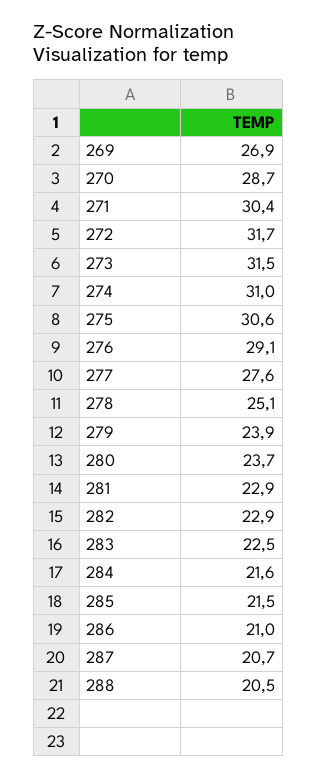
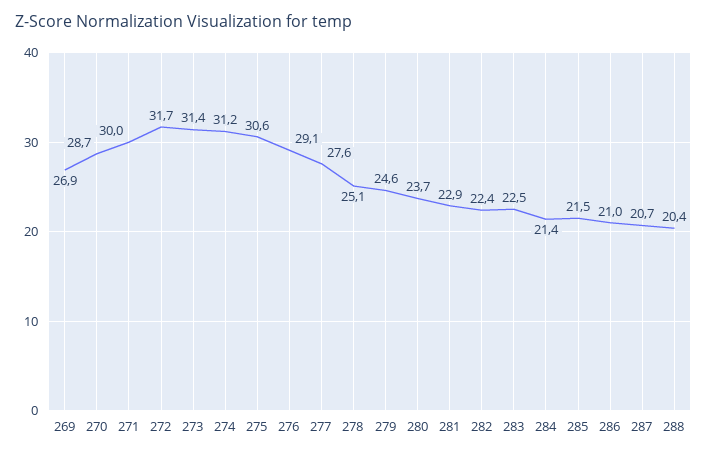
271: 30.4 -> 30
273: 31.5 -> 31.4
274: 31 -> 31.2
279: 23.9 -> 24.6
282: 22.9 -> 22.4
284: 21.6 -> 21.4
288: 20.5 -> 20.4

